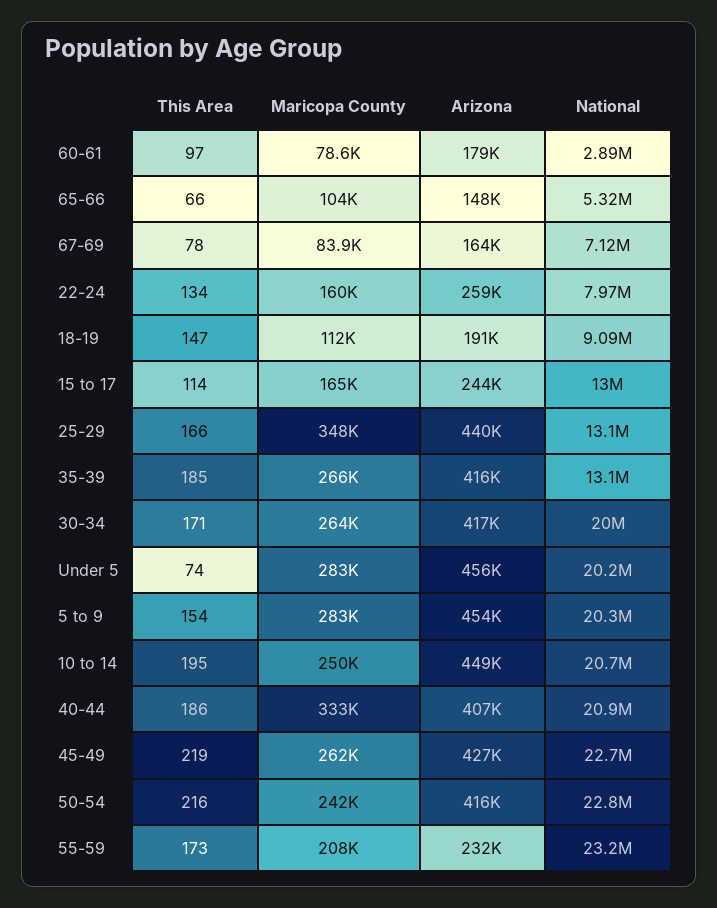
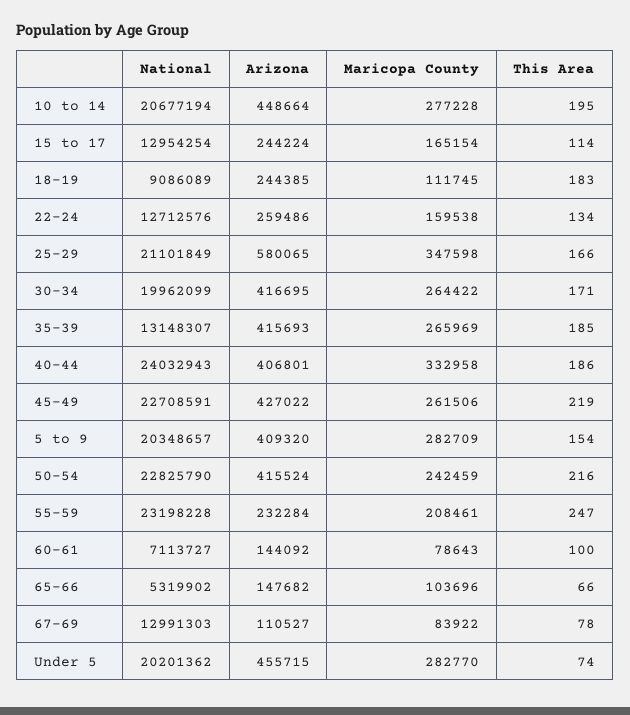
This Area, 60-61: 97 -> 100
Arizona, 60-61: 179000 -> 144092
National, 60-61: 2890000 -> 7113727
Arizona, 67-69: 164000 -> 110527
National, 67-69: 7120000 -> 12991303
National, 22-24: 7970000 -> 12712576
This Area, 18-19: 147 -> 183
Arizona, 18-19: 191000 -> 244385
Arizona, 25-29: 440000 -> 580065
National, 25-29: 13100000 -> 21101849
Arizona, 5 to 9: 454000 -> 409320
Maricopa County, 10 to 14: 250000 -> 277228
National, 40-44: 20900000 -> 24032943
This Area, 55-59: 173 -> 247

